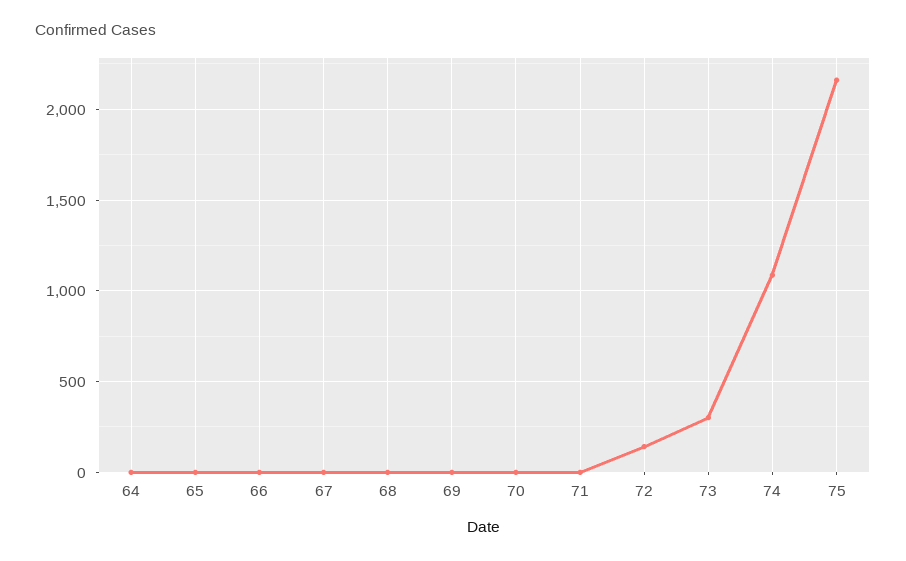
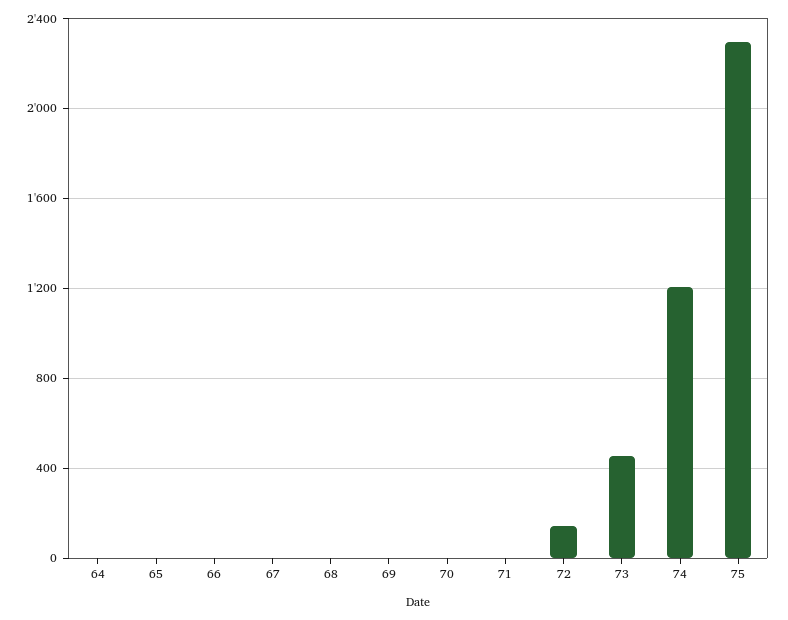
73: 300 -> 450
74: 1100 -> 1200
75: 2150 -> 2300

